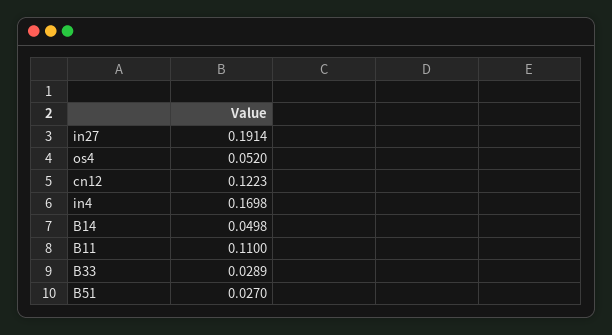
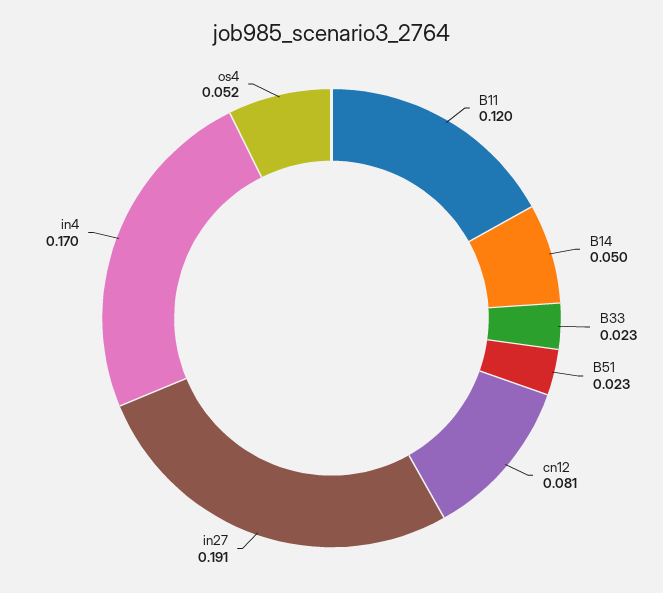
cn12: 0.1223 -> 0.081
B11: 0.11 -> 0.12
B33: 0.0289 -> 0.023
B51: 0.027 -> 0.023

